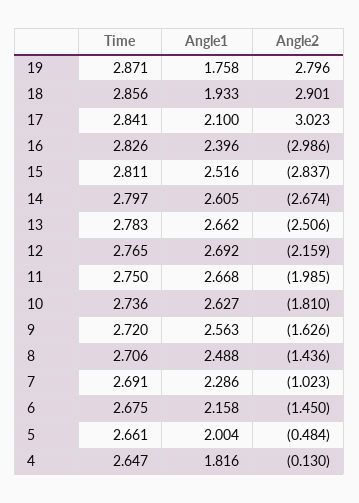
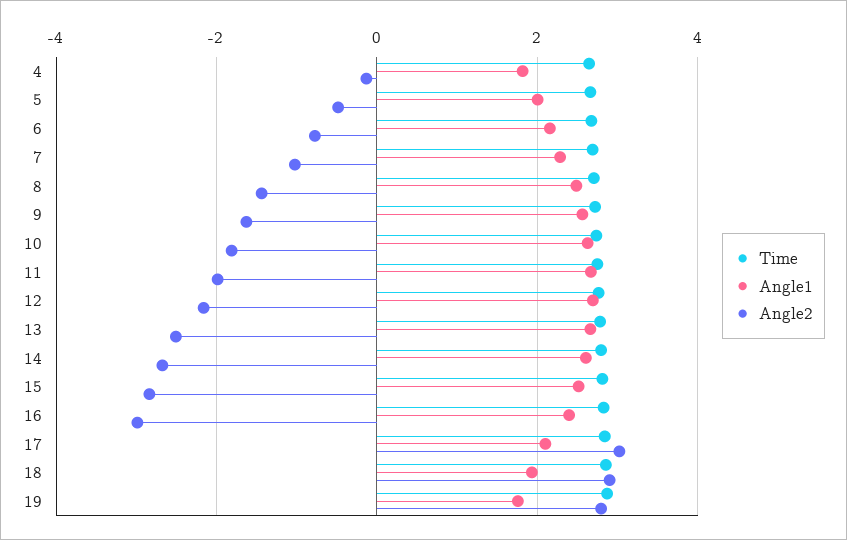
Angle2, 6: -1.45 -> -0.8

